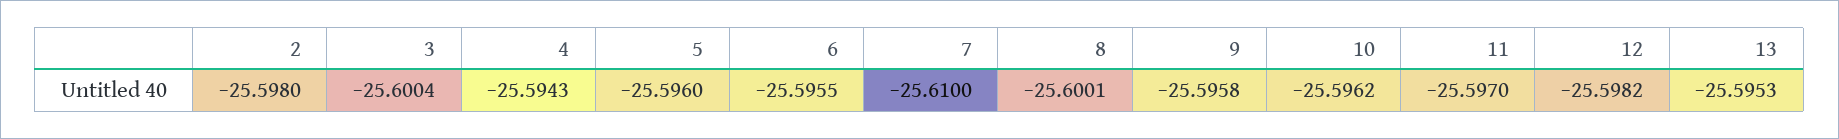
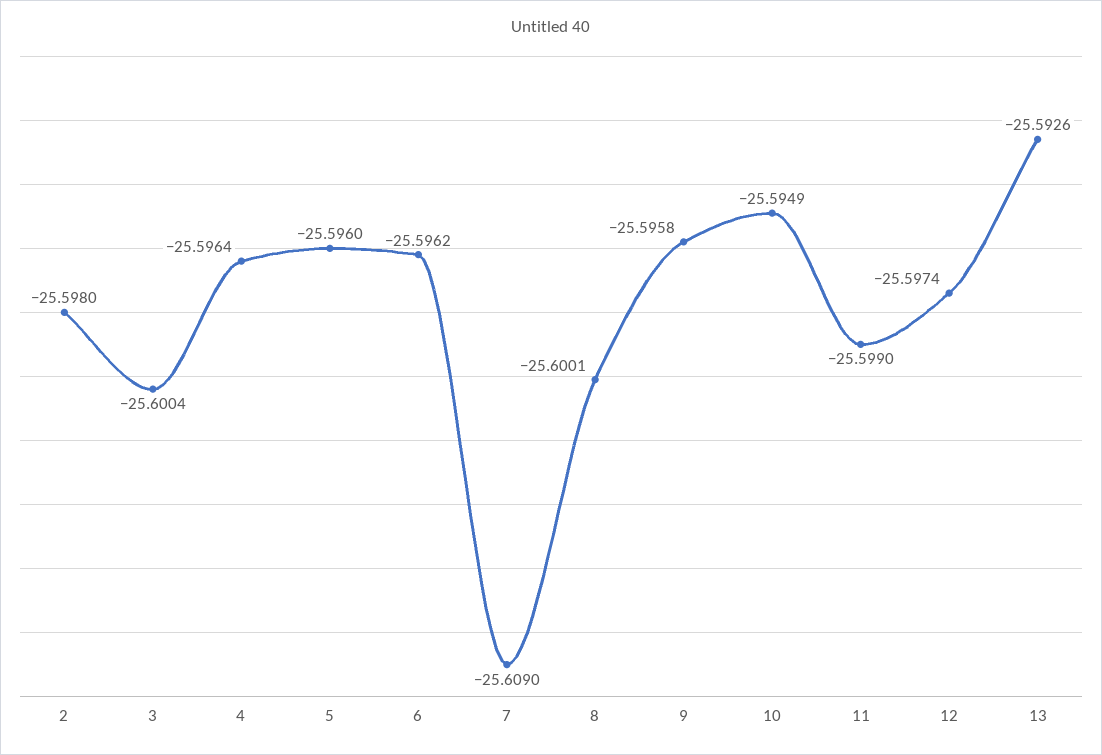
4: -25.5943 -> -25.5964
6: -25.5955 -> -25.5962
7: -25.61 -> -25.609
10: -25.5962 -> -25.5949
11: -25.597 -> -25.599
12: -25.5982 -> -25.5974
13: -25.5953 -> -25.5926

